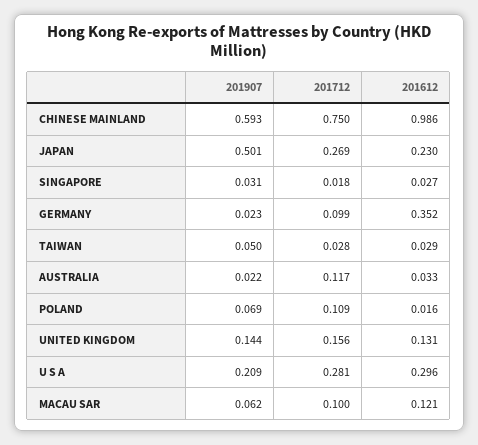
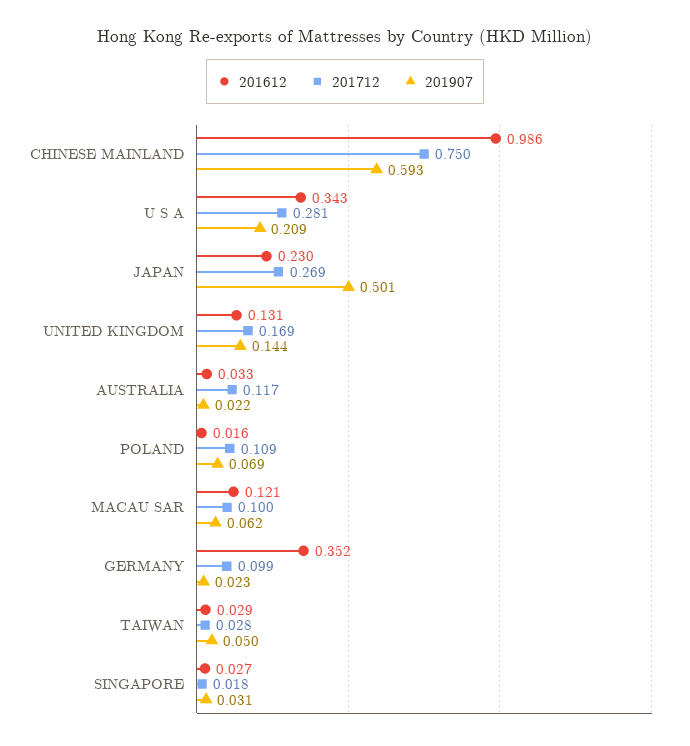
201712, UNITED KINGDOM: 0.156 -> 0.169
201612, U S A: 0.296 -> 0.343

